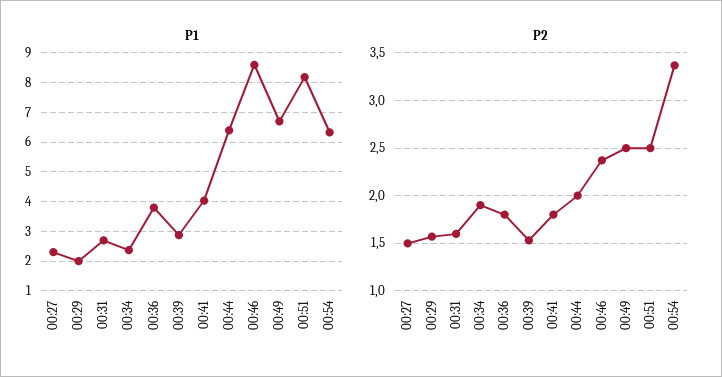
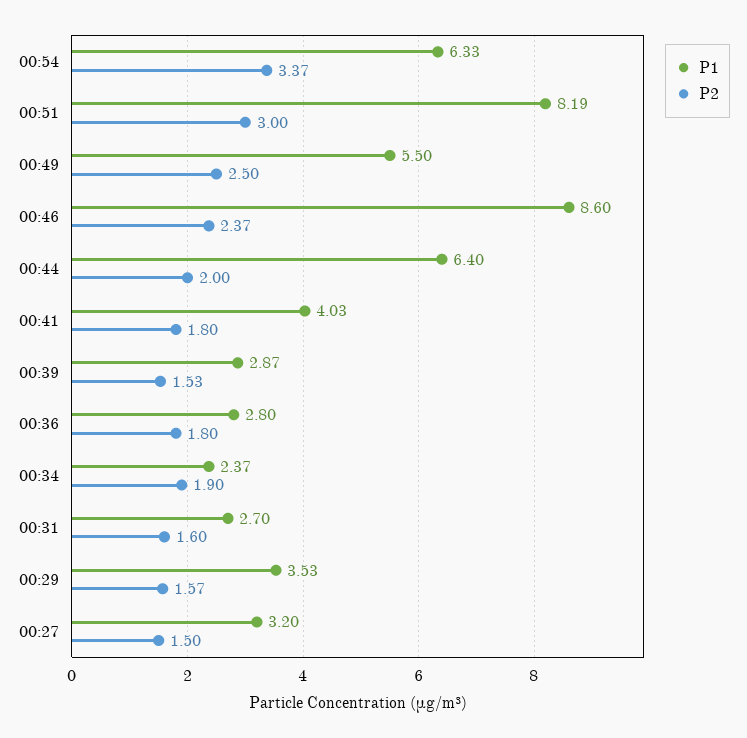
P1, 00:27: 2.25 -> 3.2
P1, 00:29: 2 -> 3.53
P1, 00:36: 3.75 -> 2.8
P1, 00:49: 6.75 -> 5.5
P2, 00:51: 2.5 -> 3

